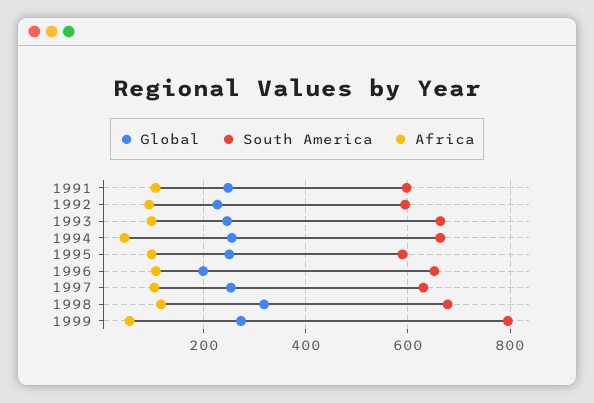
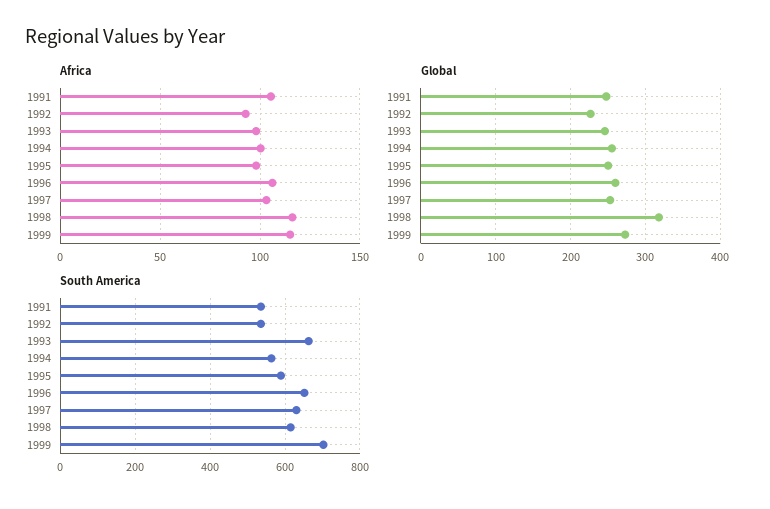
South America, 1991: 600 -> 540
South America, 1992: 600 -> 540
South America, 1994: 660 -> 560
Africa, 1994: 40 -> 100
Global, 1996: 200 -> 260
South America, 1998: 680 -> 620
South America, 1999: 800 -> 700
Africa, 1999: 60 -> 115

